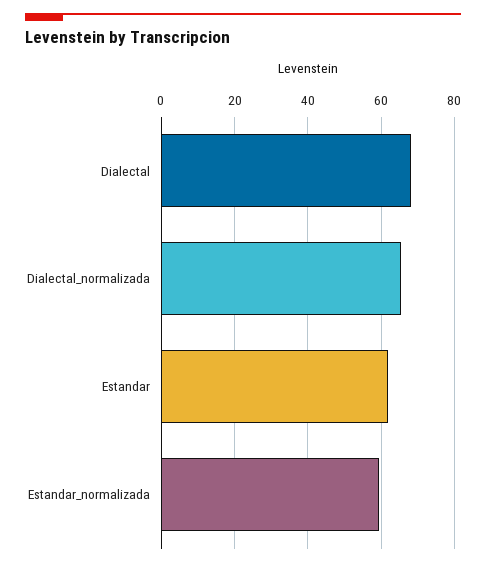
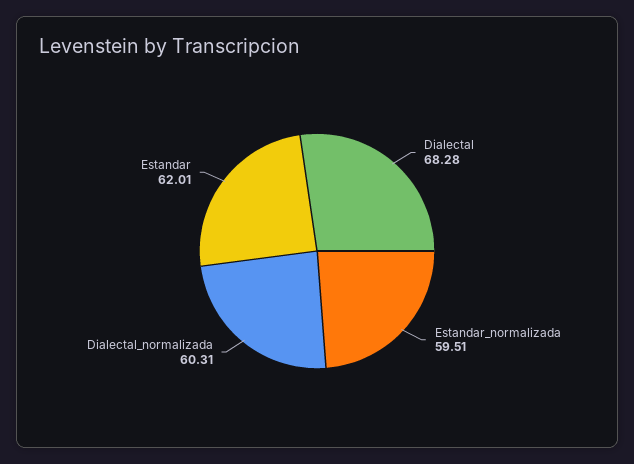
Dialectal_normalizada: 66 -> 60.31

